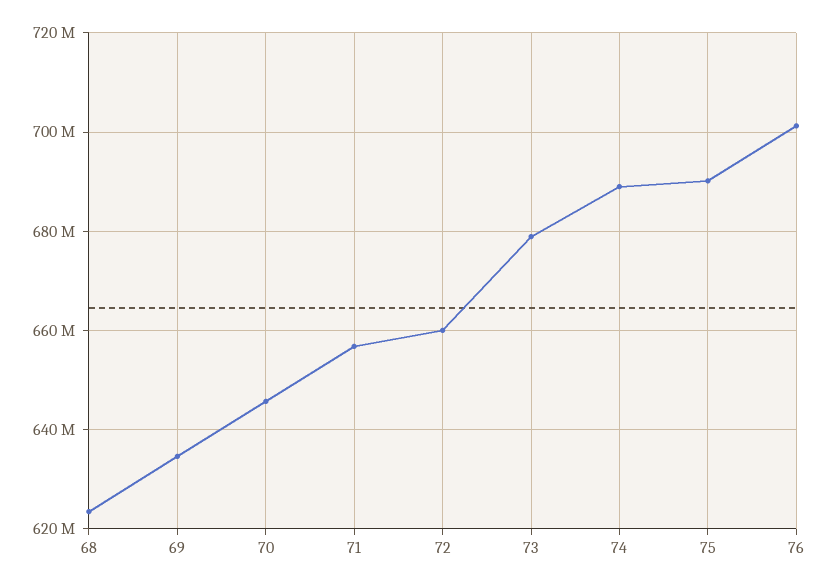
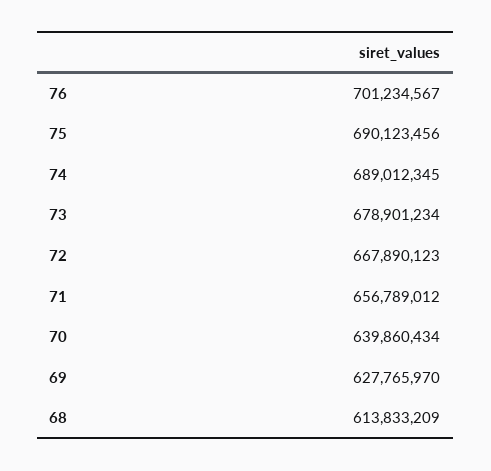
68: 624000000 -> 613833209
69: 634000000 -> 627765970
70: 646000000 -> 639860434
72: 660000000 -> 667890123

